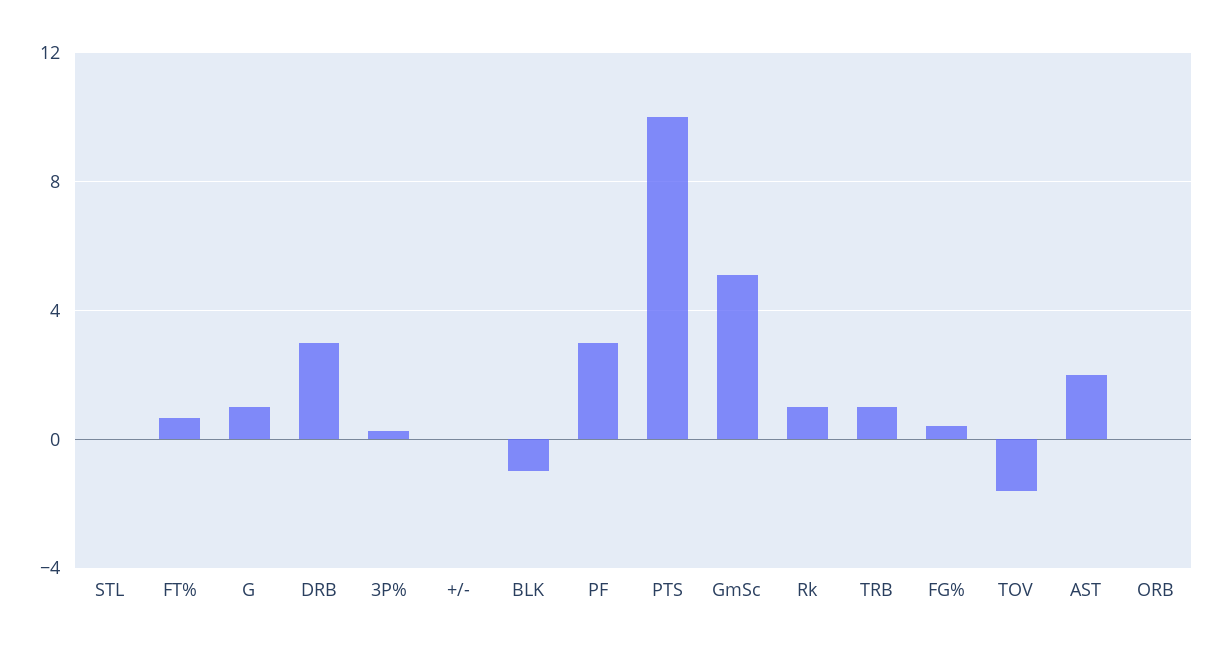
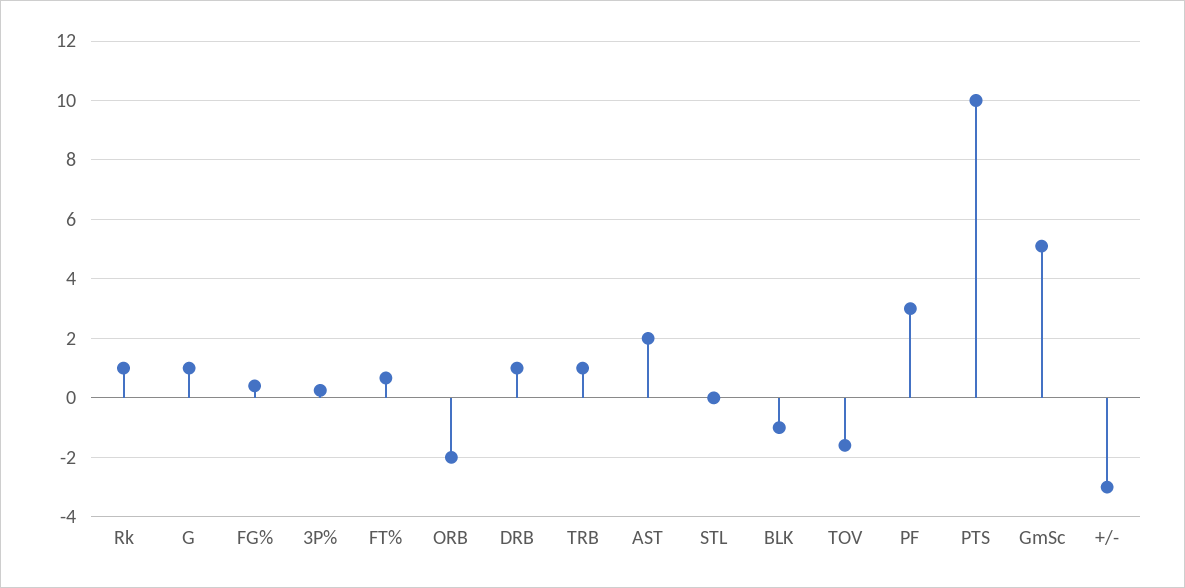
DRB: 3 -> 1
+/-: 0 -> -3
ORB: 0 -> -2

